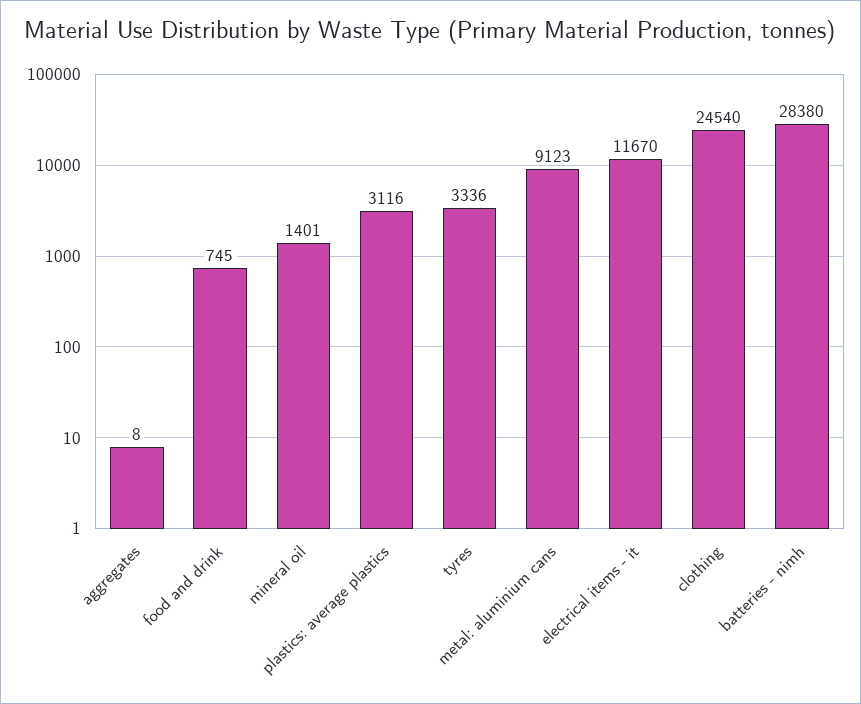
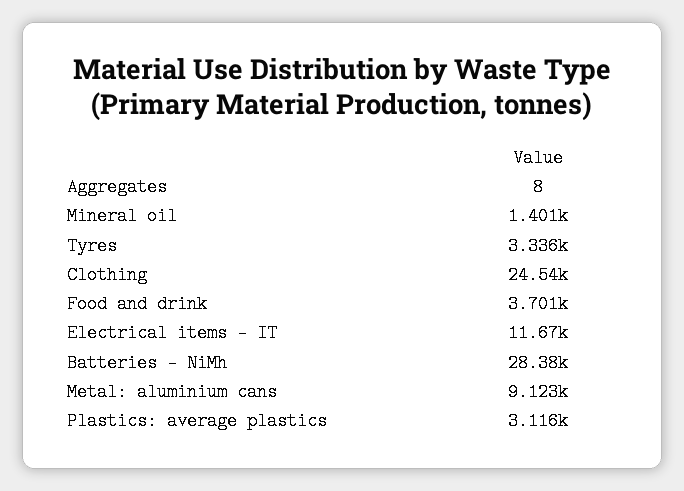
food and drink: 745 -> 3701

